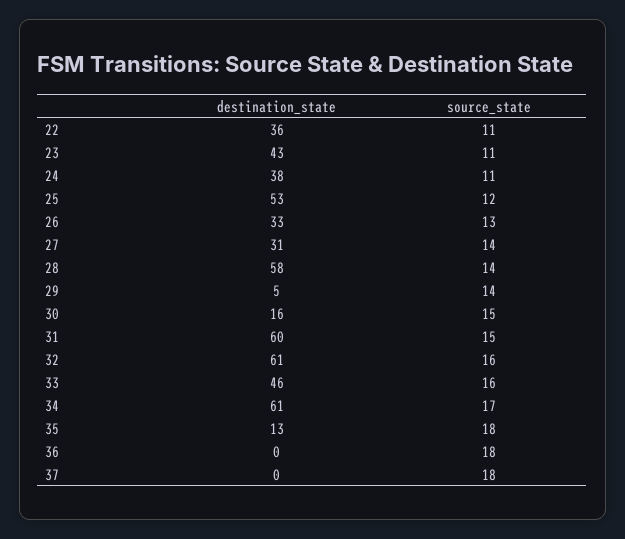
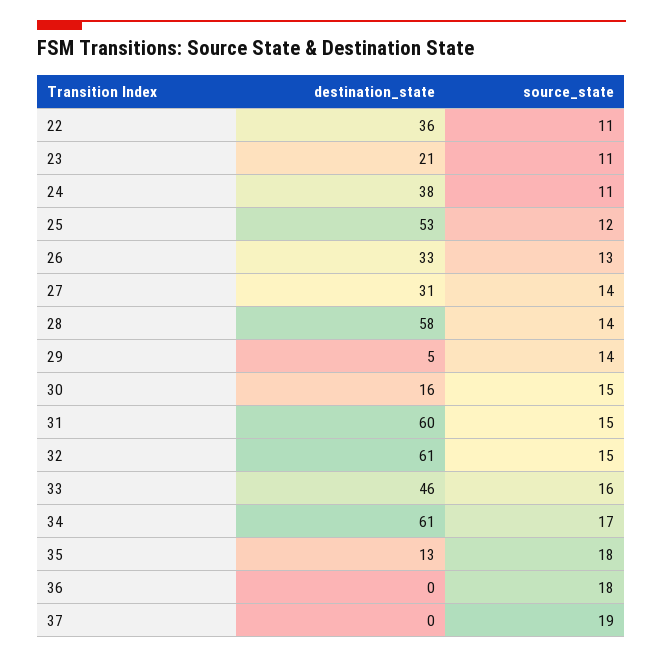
destination_state, 23: 43 -> 21
source_state, 32: 16 -> 15
source_state, 37: 18 -> 19

